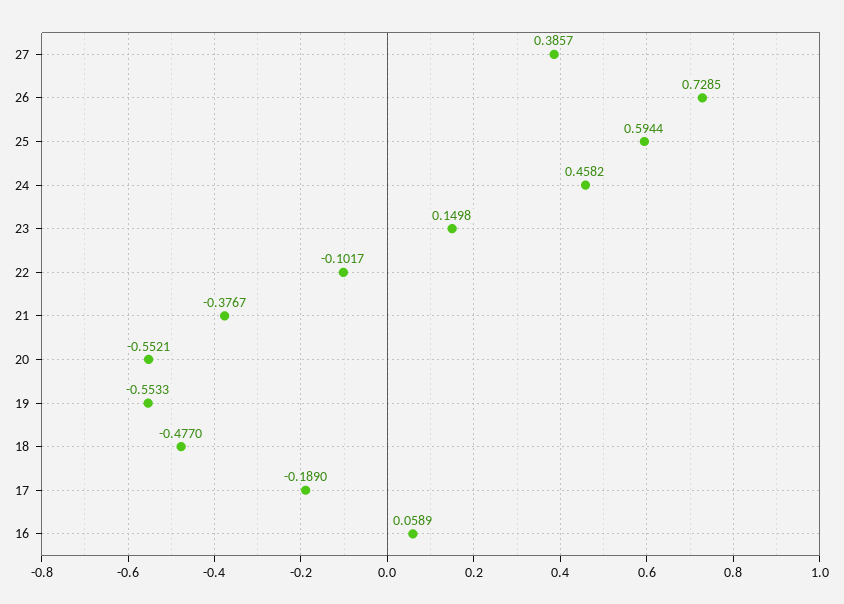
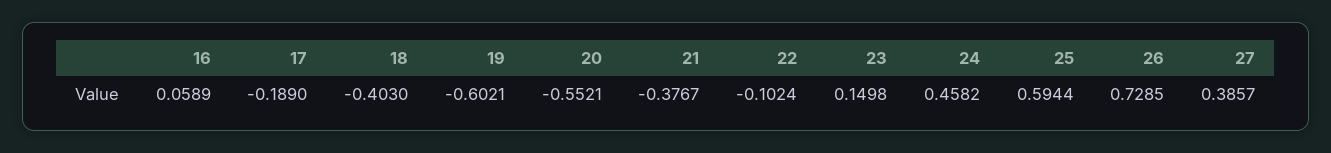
22: -0.1017 -> -0.1024
19: -0.5533 -> -0.6021
18: -0.477 -> -0.403

